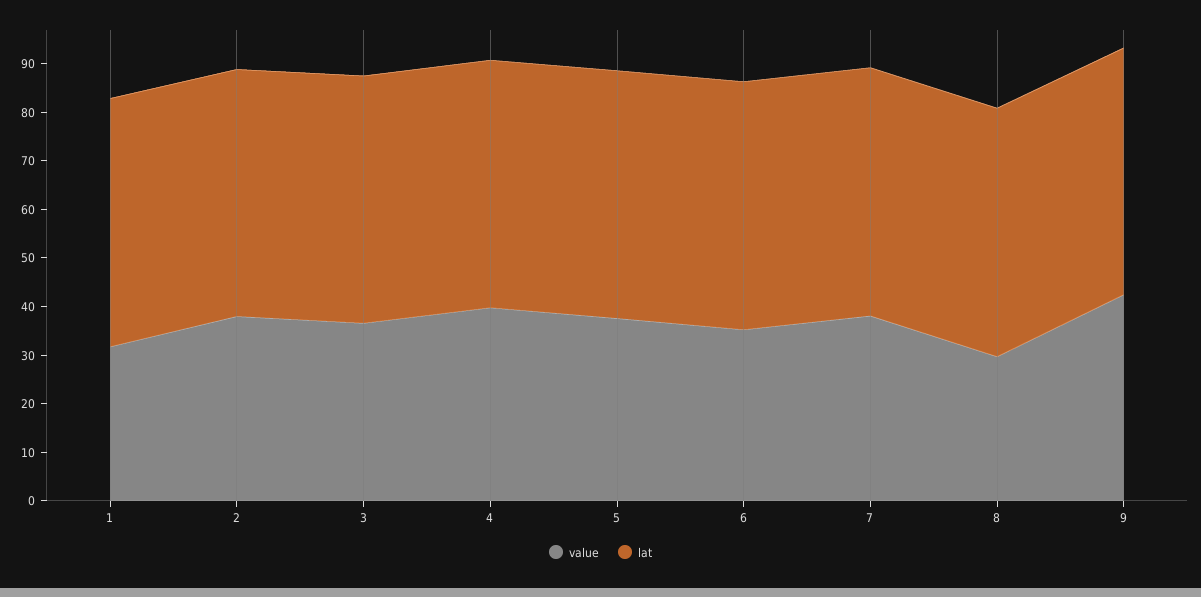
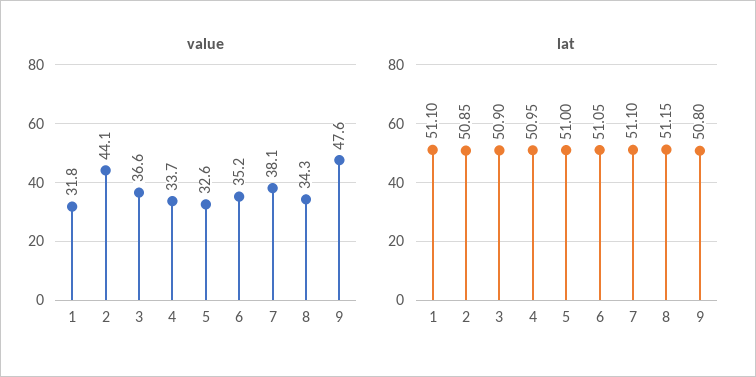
value, 2: 38 -> 44.1
value, 4: 40 -> 33.7
value, 5: 38 -> 32.6
value, 8: 30 -> 34.3
value, 9: 42 -> 47.6

